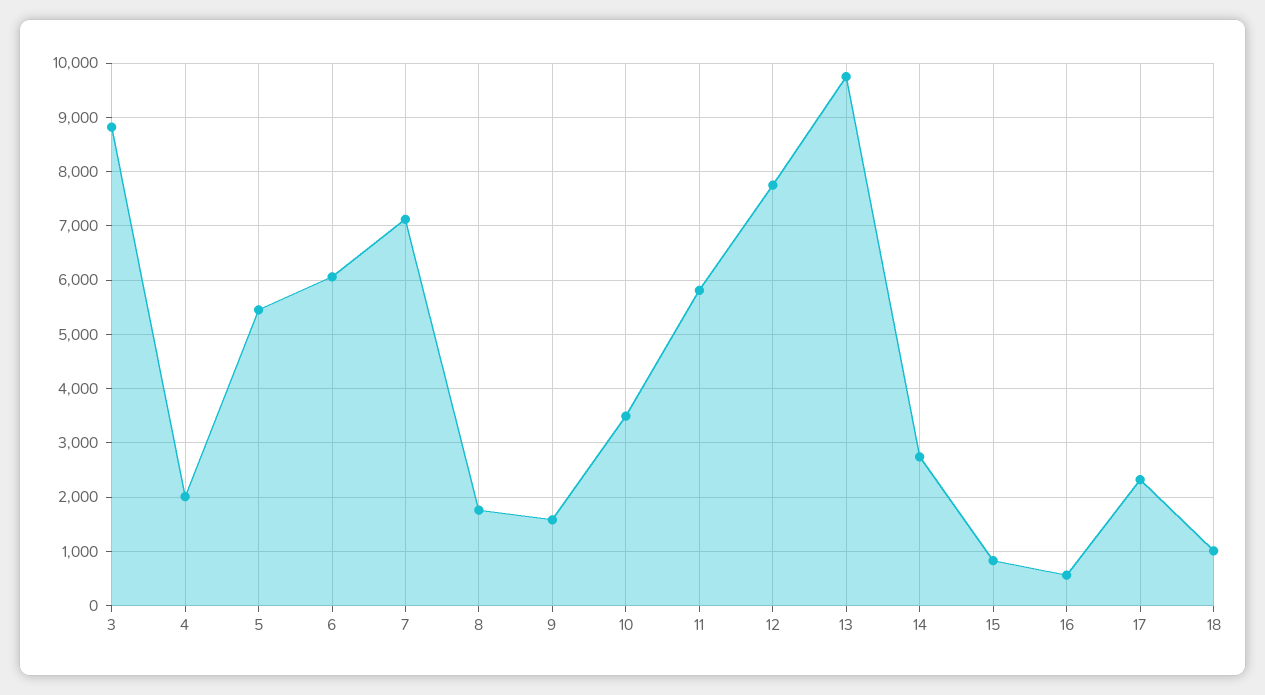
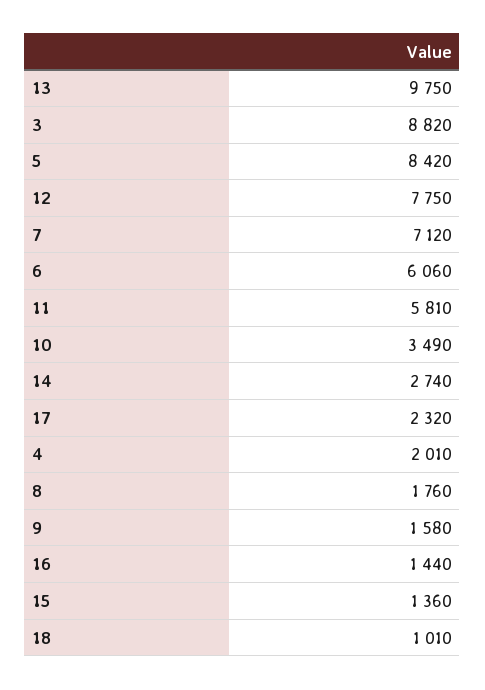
5: 5400 -> 8420
15: 800 -> 1360
16: 600 -> 1440

